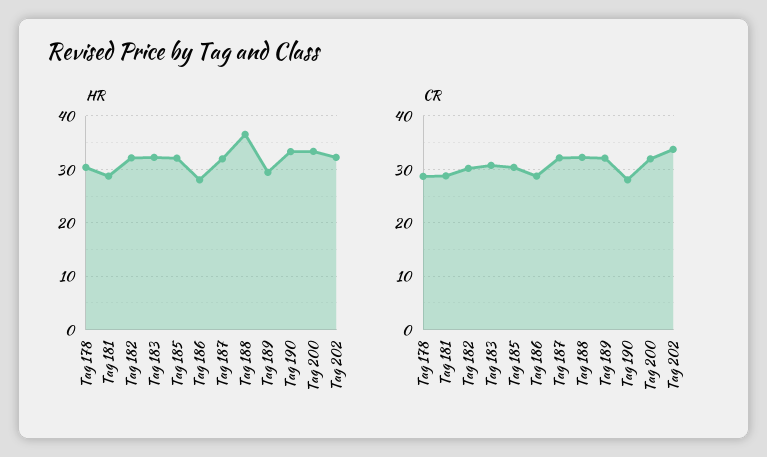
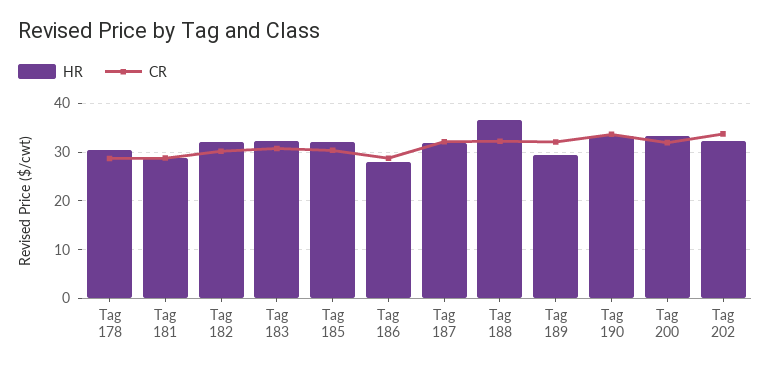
CR, Tag 190: 28 -> 34

